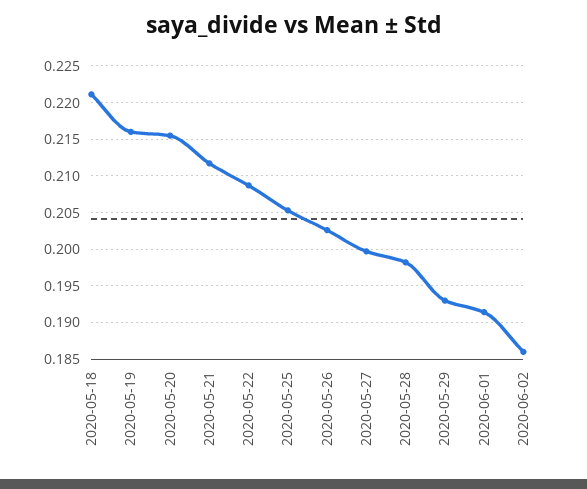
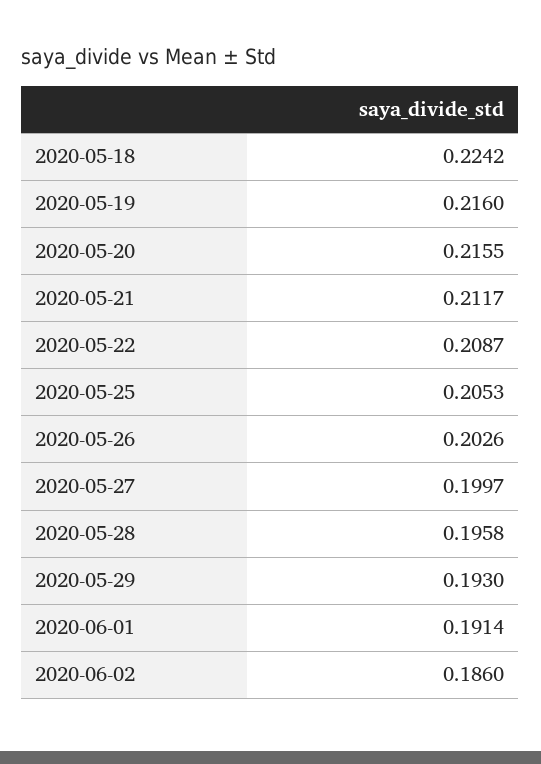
2020-05-18: 0.221 -> 0.2242
2020-05-28: 0.198 -> 0.1958

